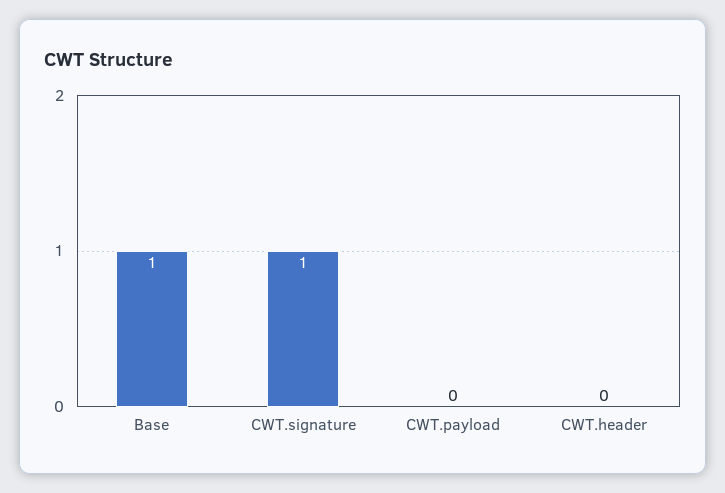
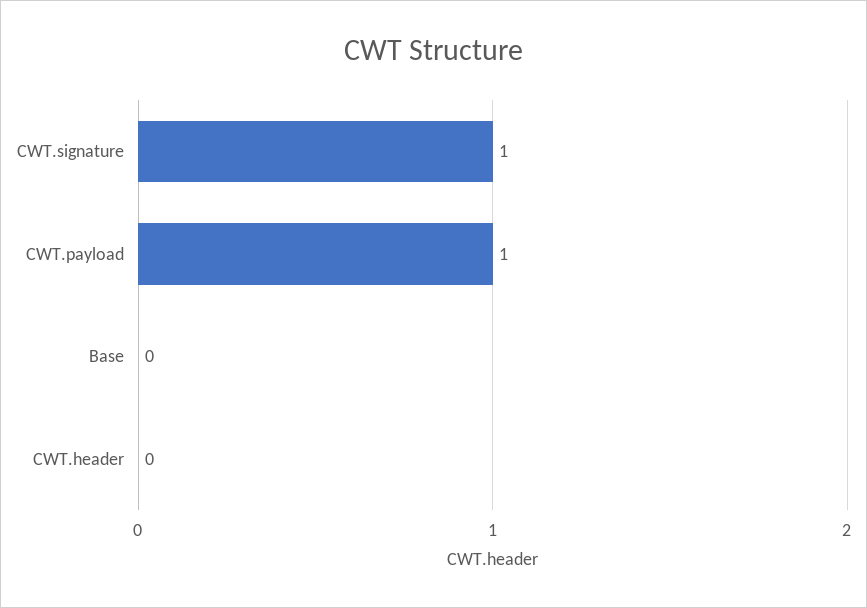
Base: 1 -> 0
CWT.payload: 0 -> 1

